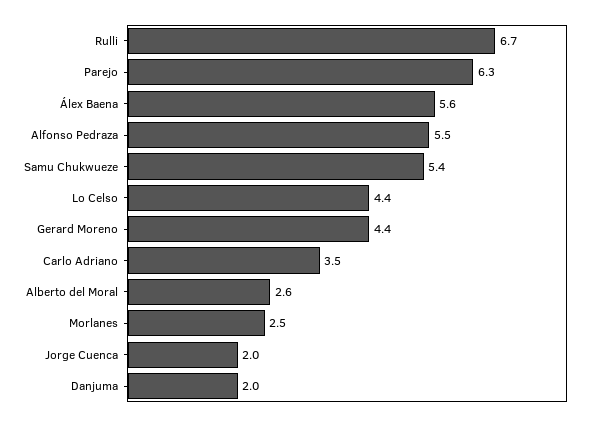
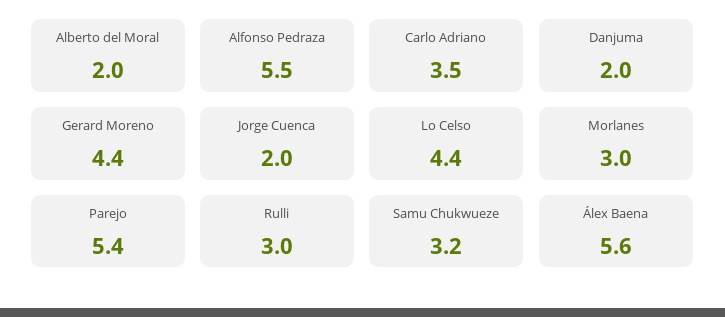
Rulli: 6.7 -> 3
Parejo: 6.3 -> 5.4
Samu Chukwueze: 5.4 -> 3.2
Alberto del Moral: 2.6 -> 2
Morlanes: 2.5 -> 3

